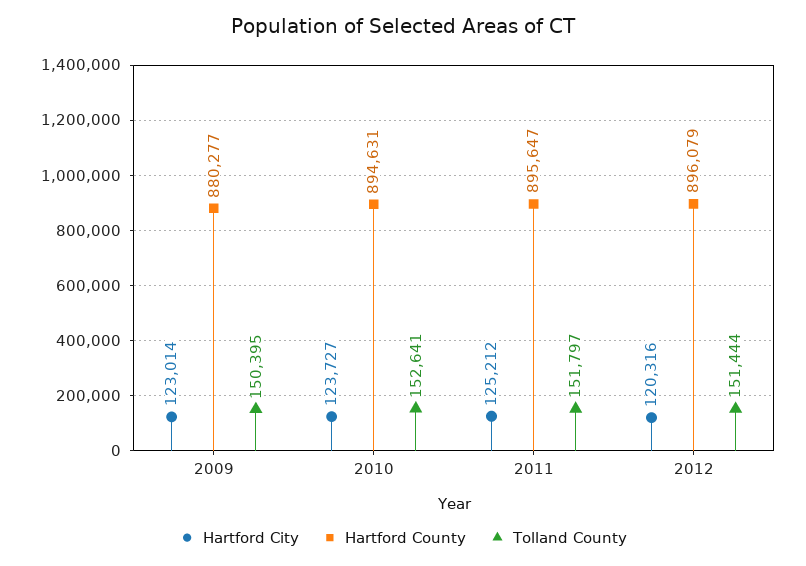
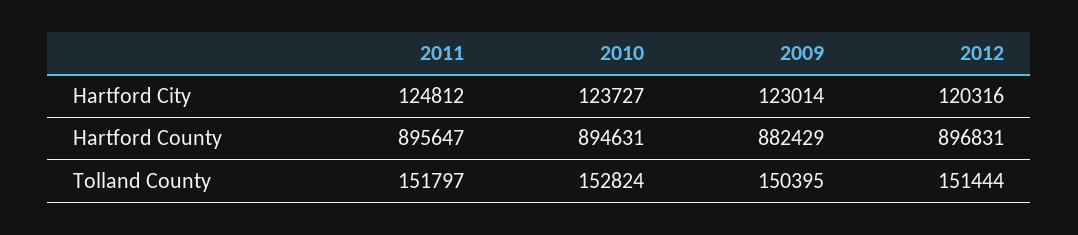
Hartford County, 2009: 880277 -> 882429
Tolland County, 2010: 152641 -> 152824
Hartford City, 2011: 125212 -> 124812
Hartford County, 2012: 896079 -> 896831

